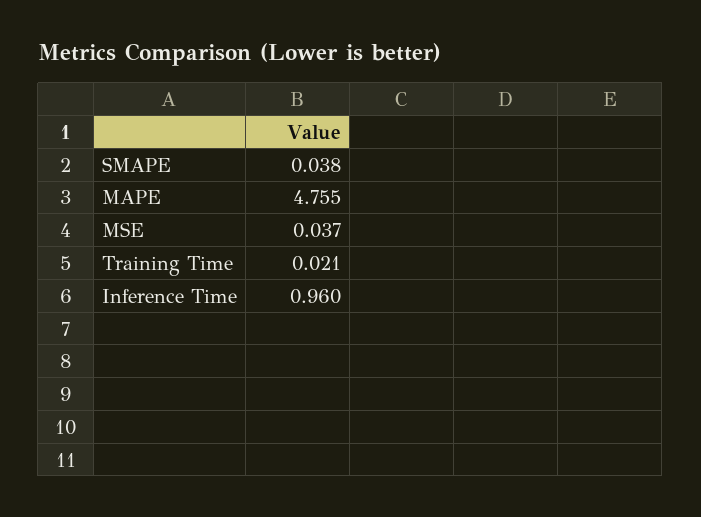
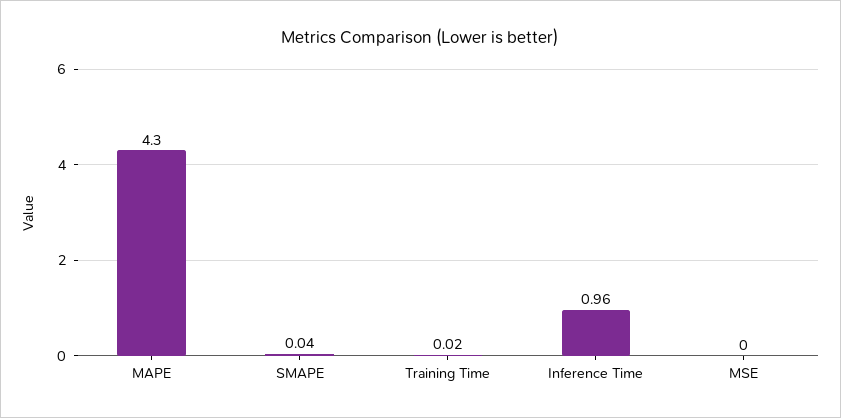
MAPE: 4.755 -> 4.3
MSE: 0.037 -> 0

